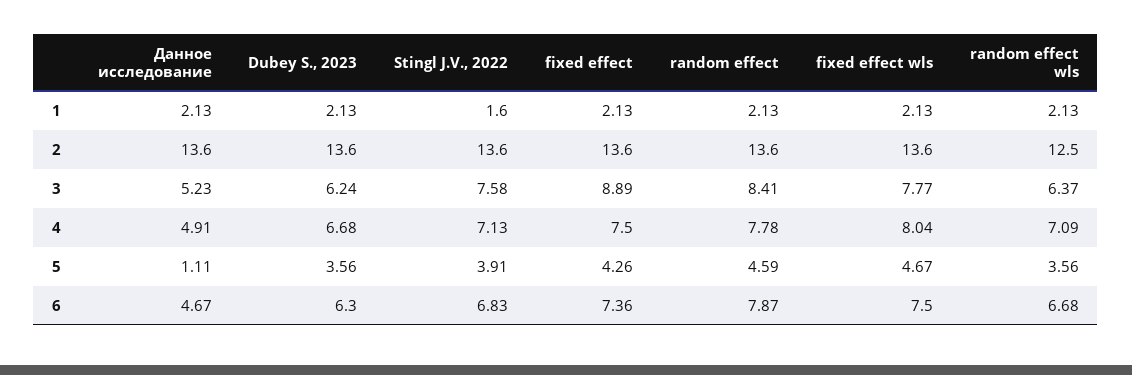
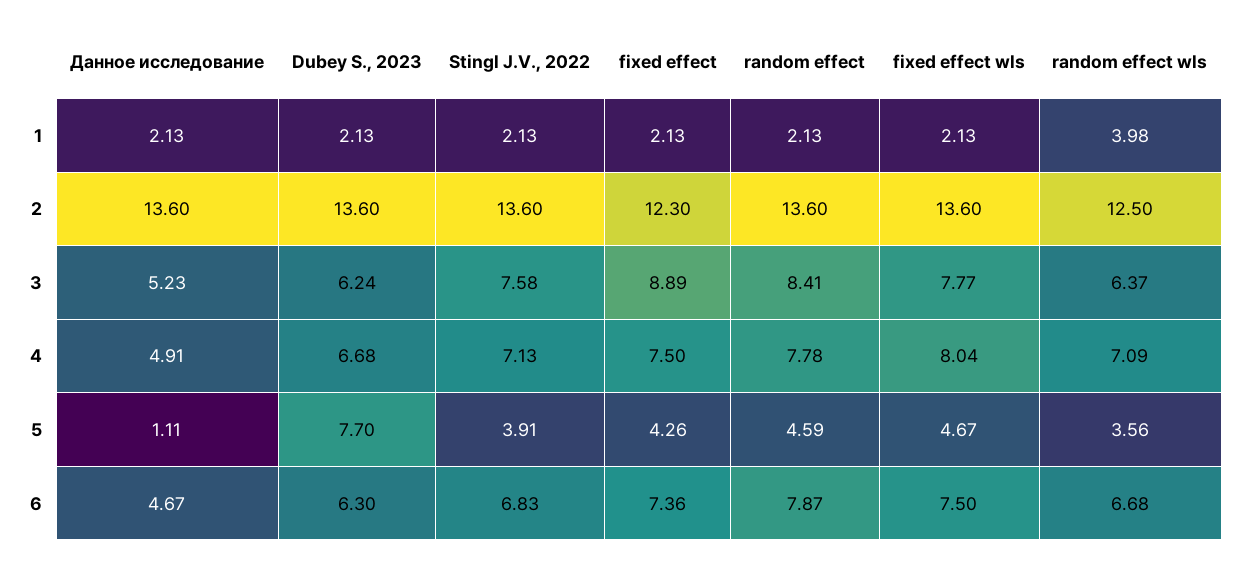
Stingl J.V., 2022, 1: 1.6 -> 2.13
random effect wls, 1: 2.13 -> 3.98
fixed effect, 2: 13.6 -> 12.3
Dubey S., 2023, 5: 3.56 -> 7.7

